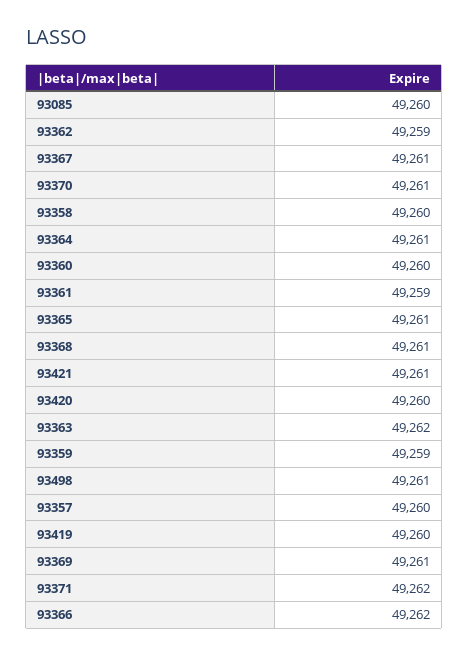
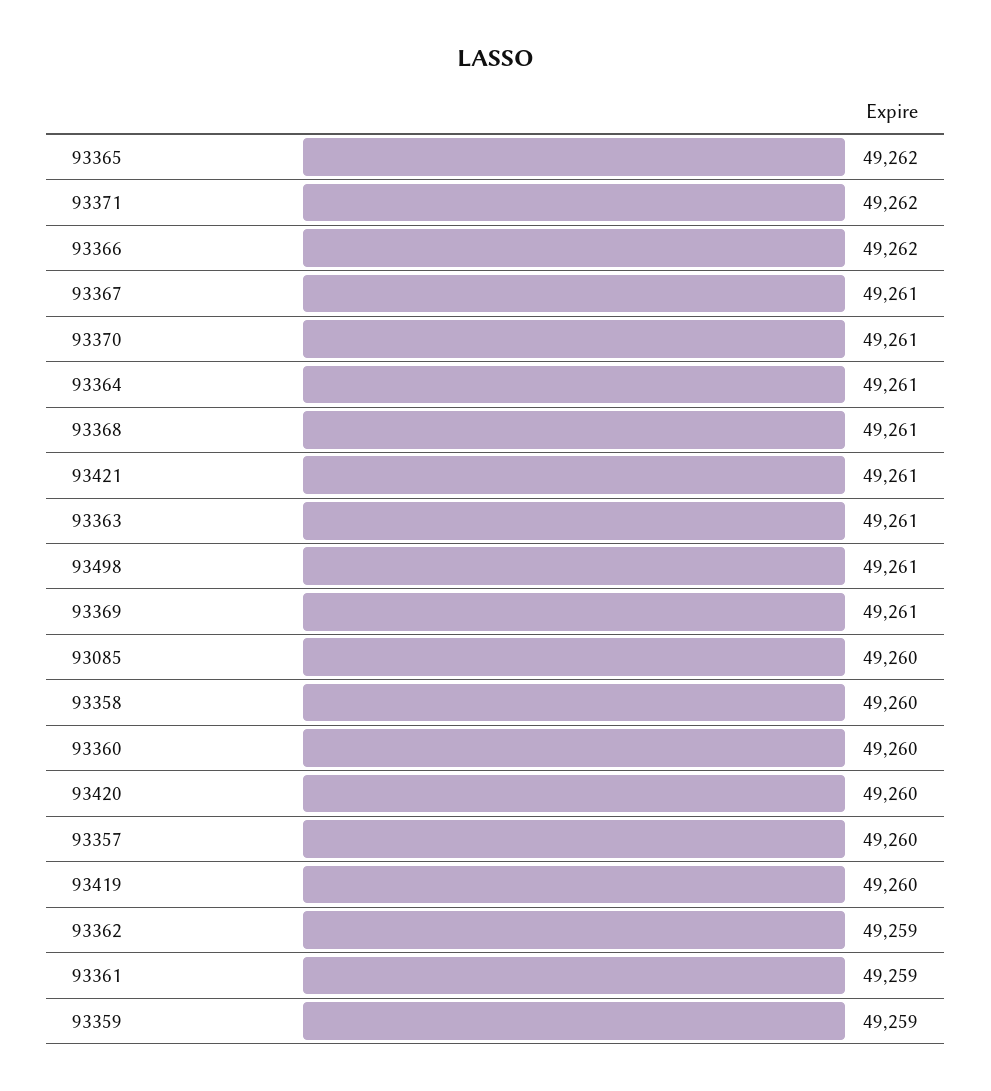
93365: 49261 -> 49262
93363: 49262 -> 49261

